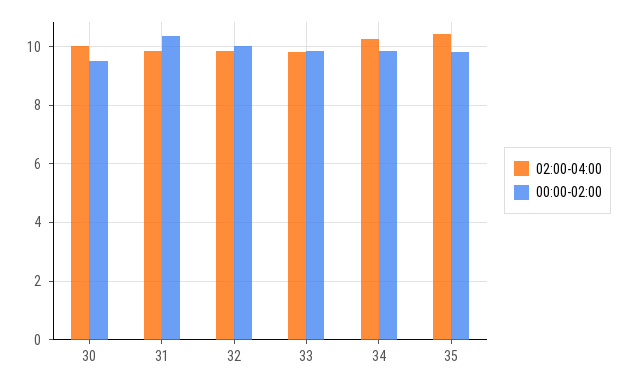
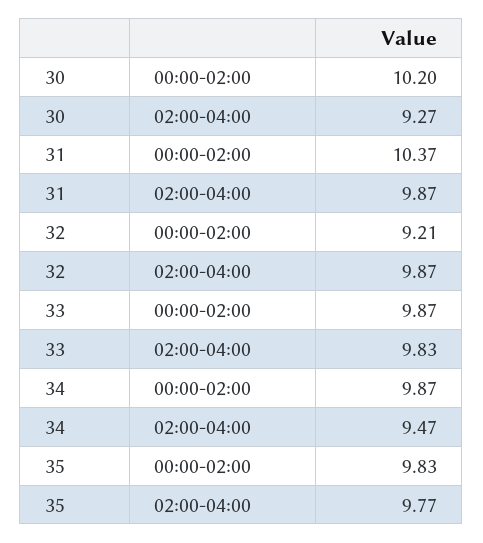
02:00-04:00, 30: 10 -> 9.27
00:00-02:00, 30: 9.5 -> 10.2
00:00-02:00, 32: 10 -> 9.21
02:00-04:00, 34: 10.25 -> 9.47
02:00-04:00, 35: 10.5 -> 9.77

